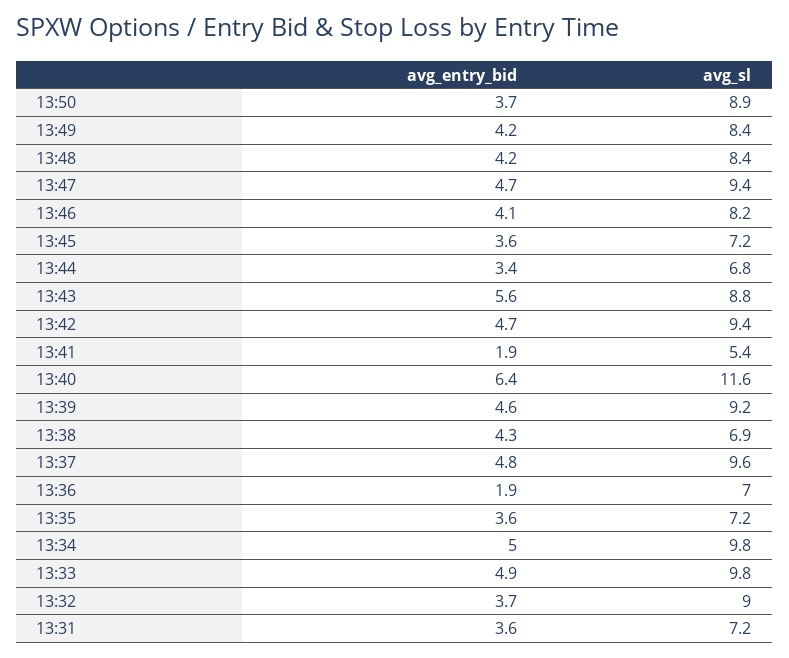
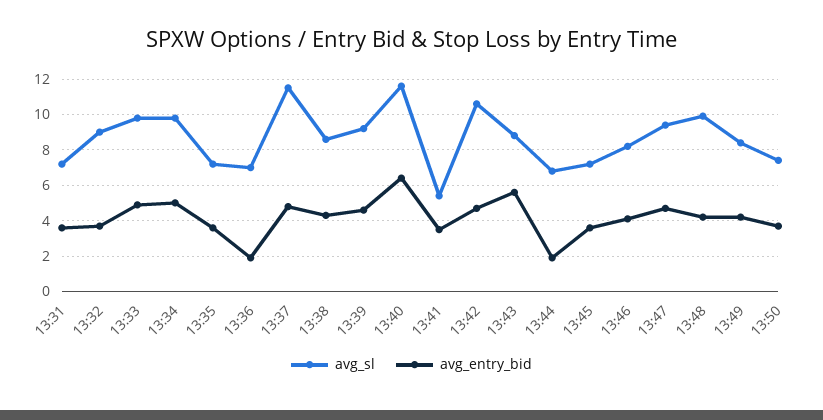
avg_sl, 13:50: 8.9 -> 7.5
avg_sl, 13:48: 8.4 -> 10
avg_entry_bid, 13:44: 3.4 -> 2
avg_sl, 13:42: 9.4 -> 10.5
avg_entry_bid, 13:41: 1.9 -> 3.5
avg_sl, 13:38: 6.9 -> 8.5
avg_sl, 13:37: 9.6 -> 11.5

